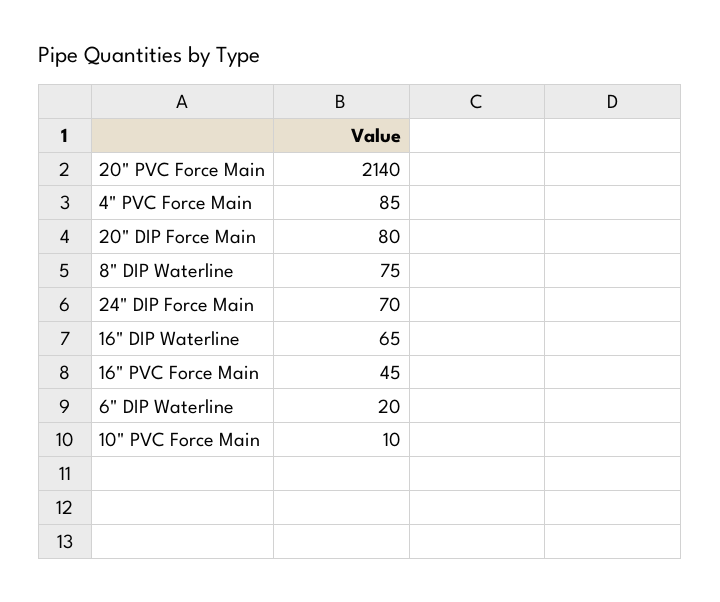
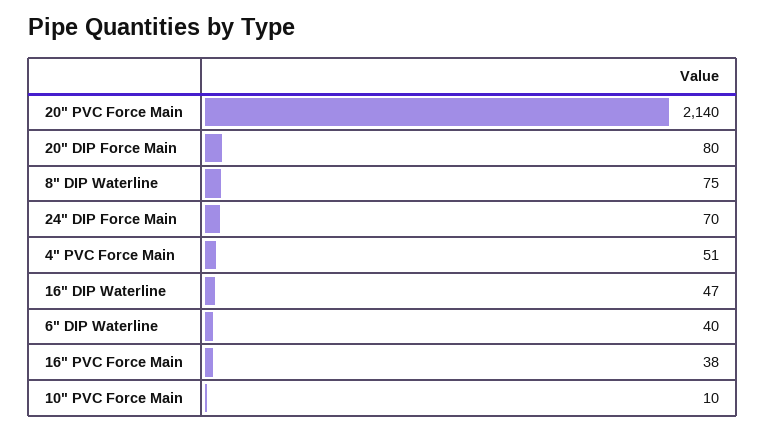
4" PVC Force Main: 85 -> 51
16" DIP Waterline: 65 -> 47
16" PVC Force Main: 45 -> 38
6" DIP Waterline: 20 -> 40

